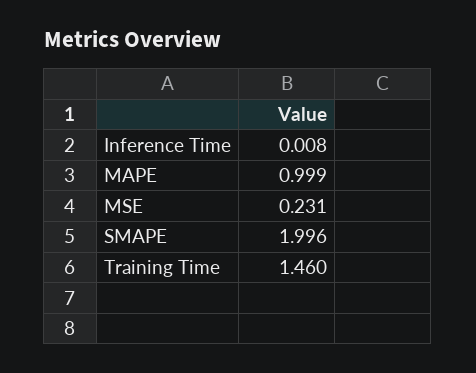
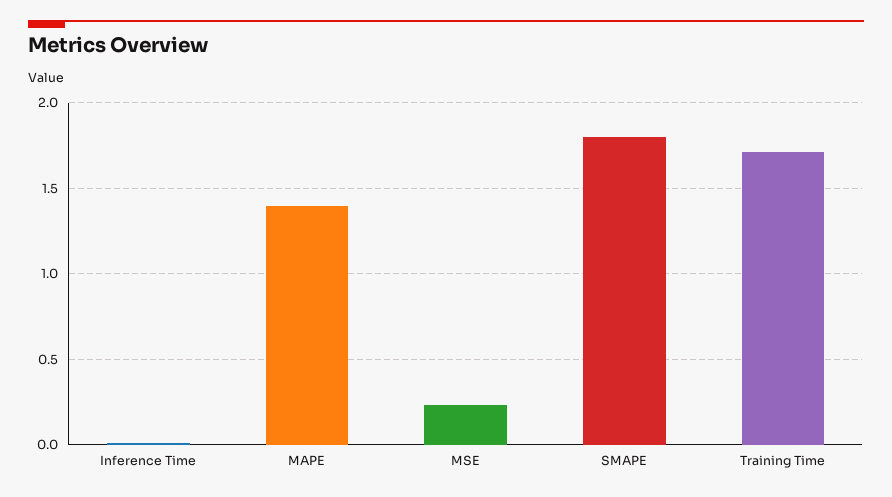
MAPE: 0.999 -> 1.4
SMAPE: 1.996 -> 1.8
Training Time: 1.46 -> 1.7

